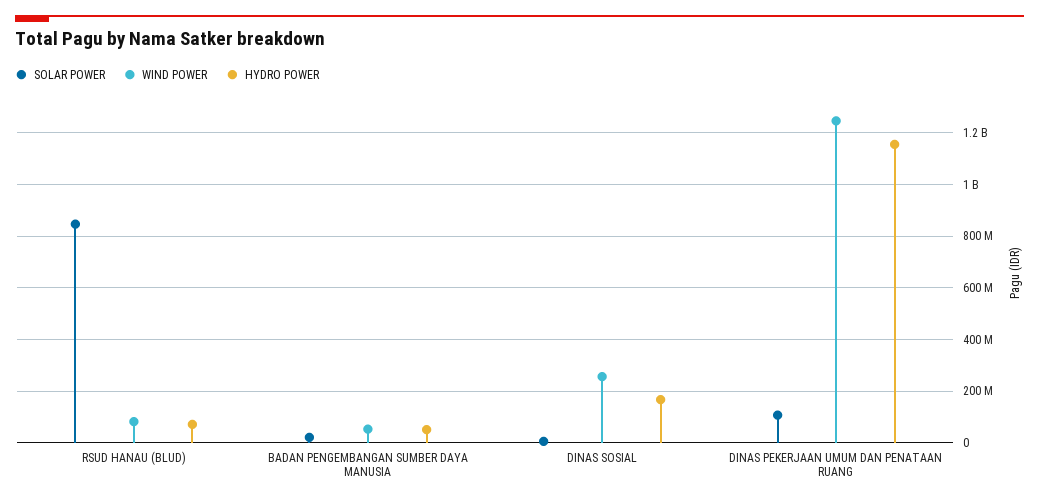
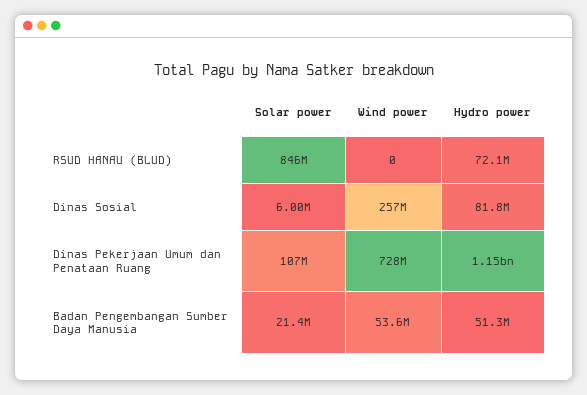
WIND POWER, RSUD HANAU (BLUD): 75000000 -> 0
HYDRO POWER, DINAS SOSIAL: 175000000 -> 81800000
WIND POWER, DINAS PEKERJAAN UMUM DAN PENATAAN RUANG: 1250000000 -> 728000000

